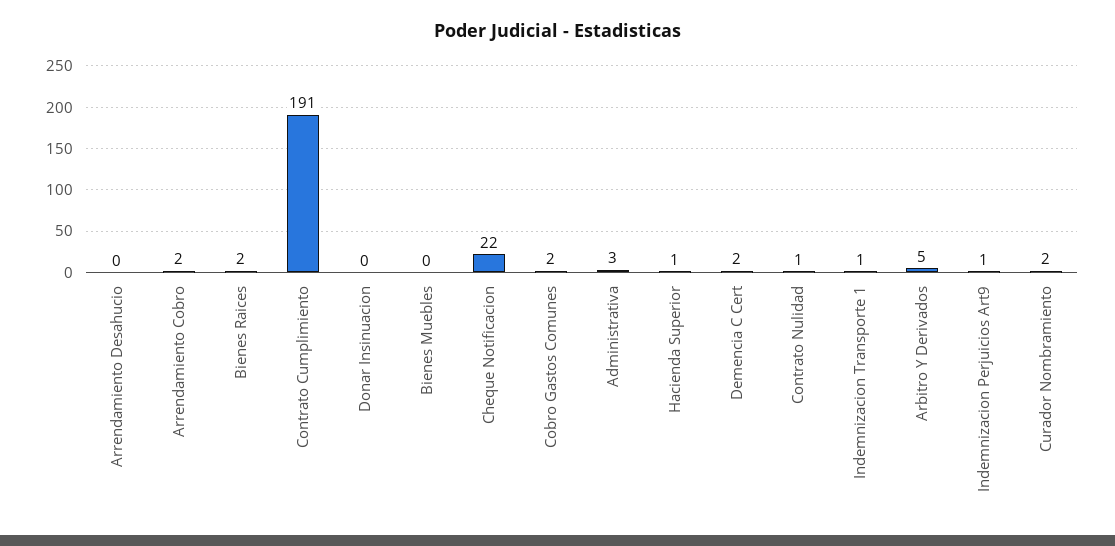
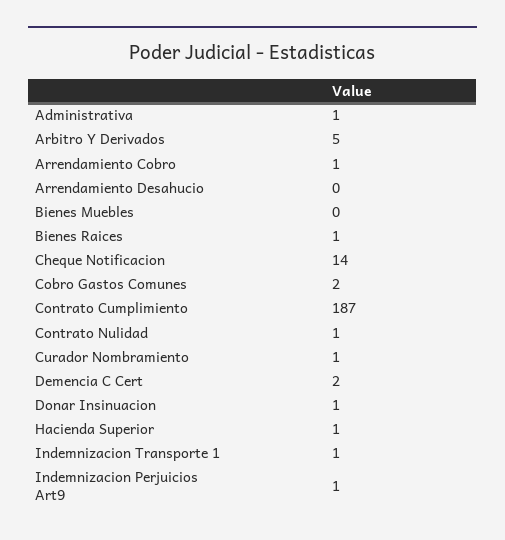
Arrendamiento Cobro: 2 -> 1
Bienes Raices: 2 -> 1
Contrato Cumplimiento: 191 -> 187
Donar Insinuacion: 0 -> 1
Cheque Notificacion: 22 -> 14
Administrativa: 3 -> 1
Curador Nombramiento: 2 -> 1

